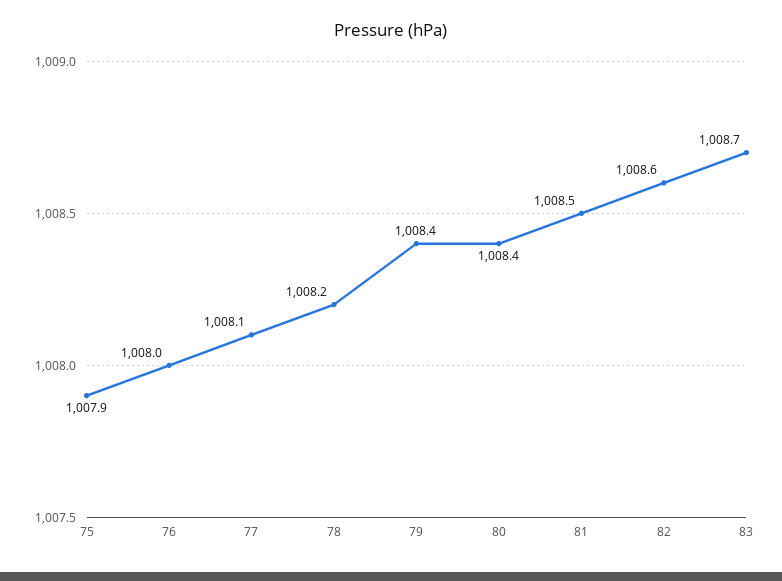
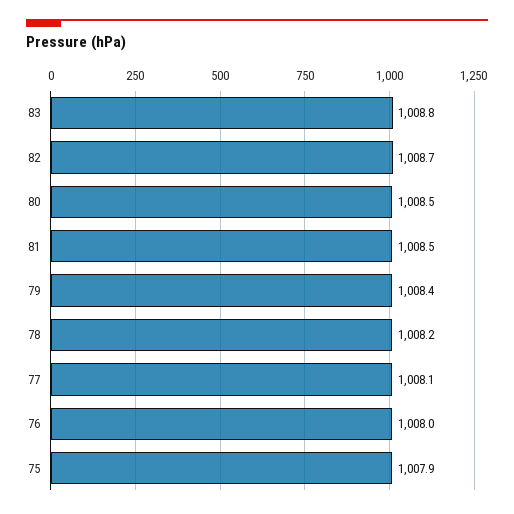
80: 1008.4 -> 1008.5
82: 1008.6 -> 1008.7
83: 1008.7 -> 1008.8

